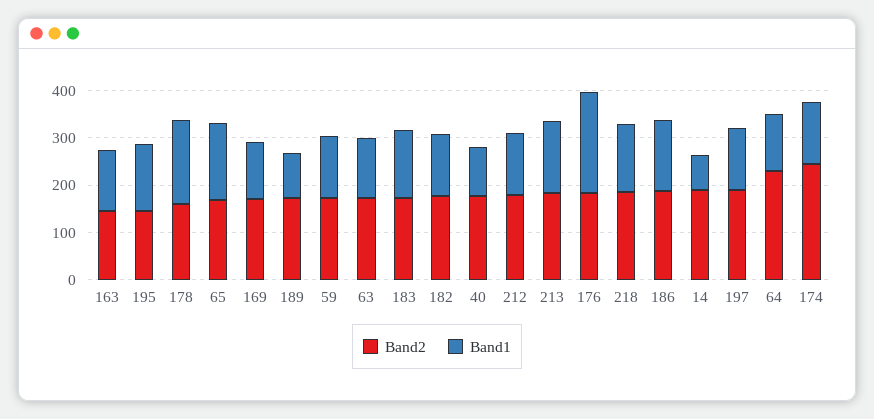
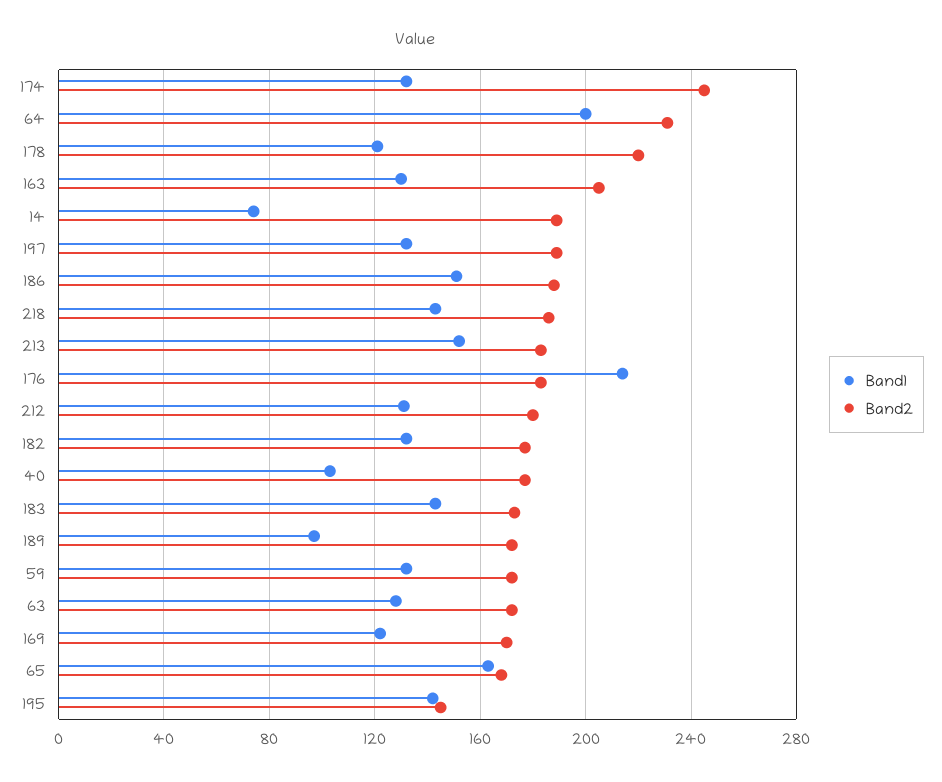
Band2, 163: 140 -> 205
Band2, 178: 160 -> 220
Band1, 178: 180 -> 120
Band1, 64: 120 -> 200

